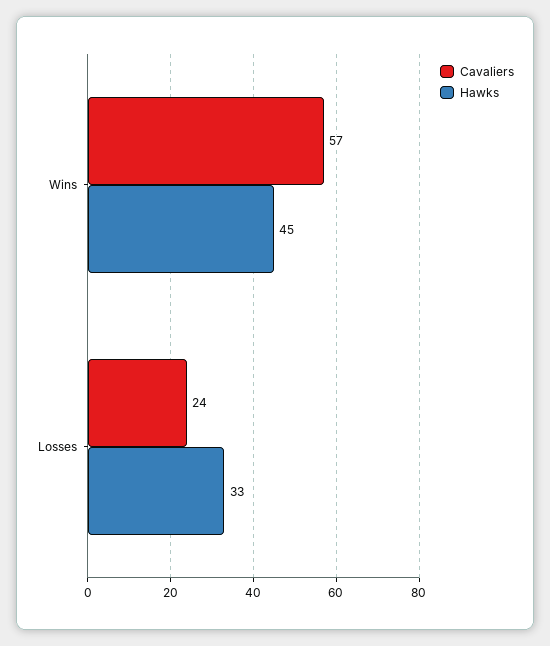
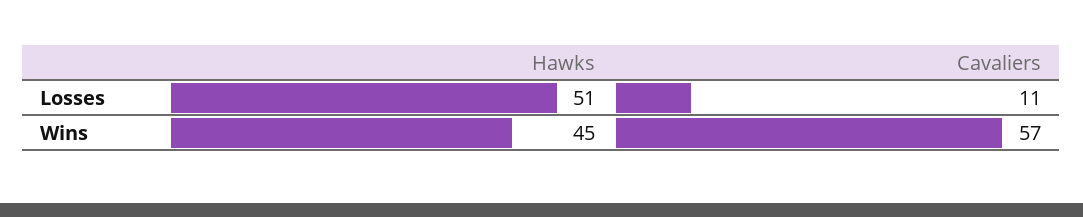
Cavaliers, Losses: 24 -> 11
Hawks, Losses: 33 -> 51

